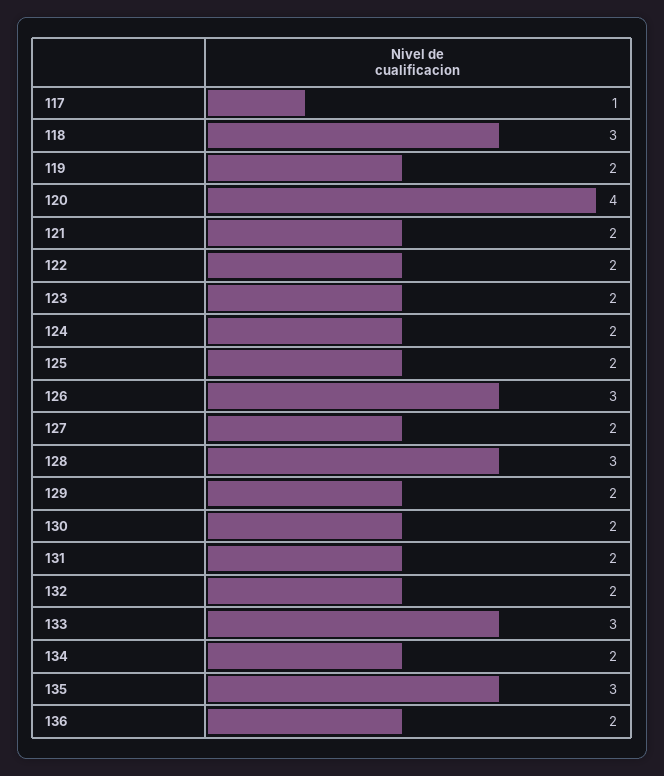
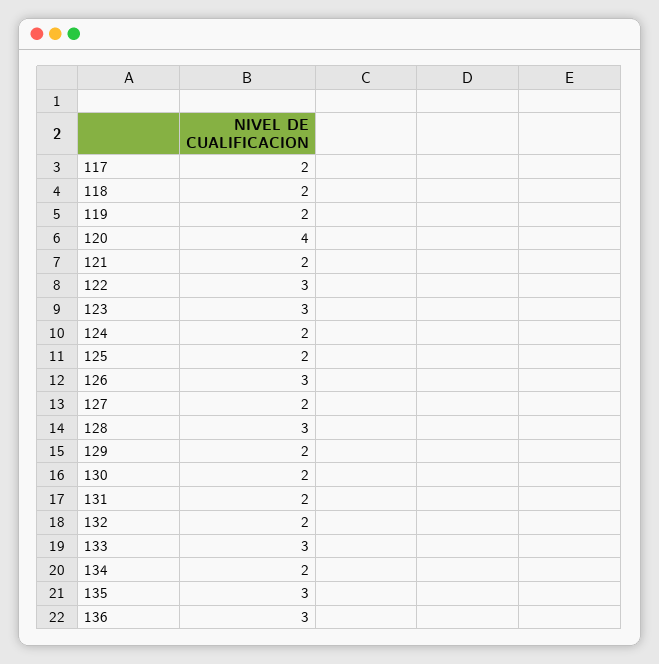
117: 1 -> 2
118: 3 -> 2
122: 2 -> 3
123: 2 -> 3
136: 2 -> 3

